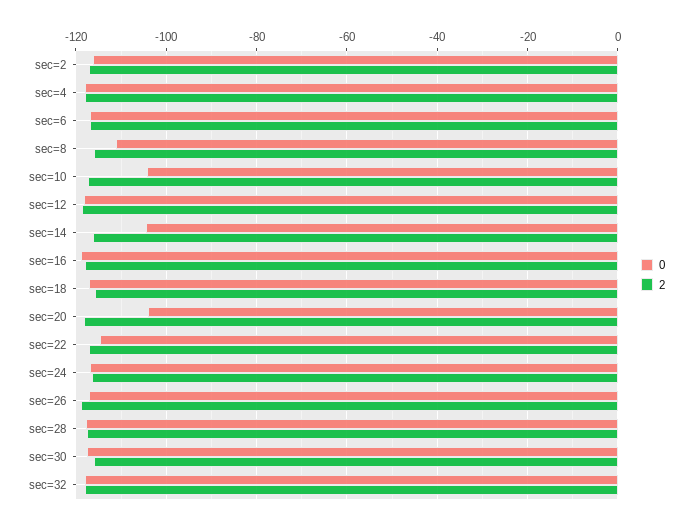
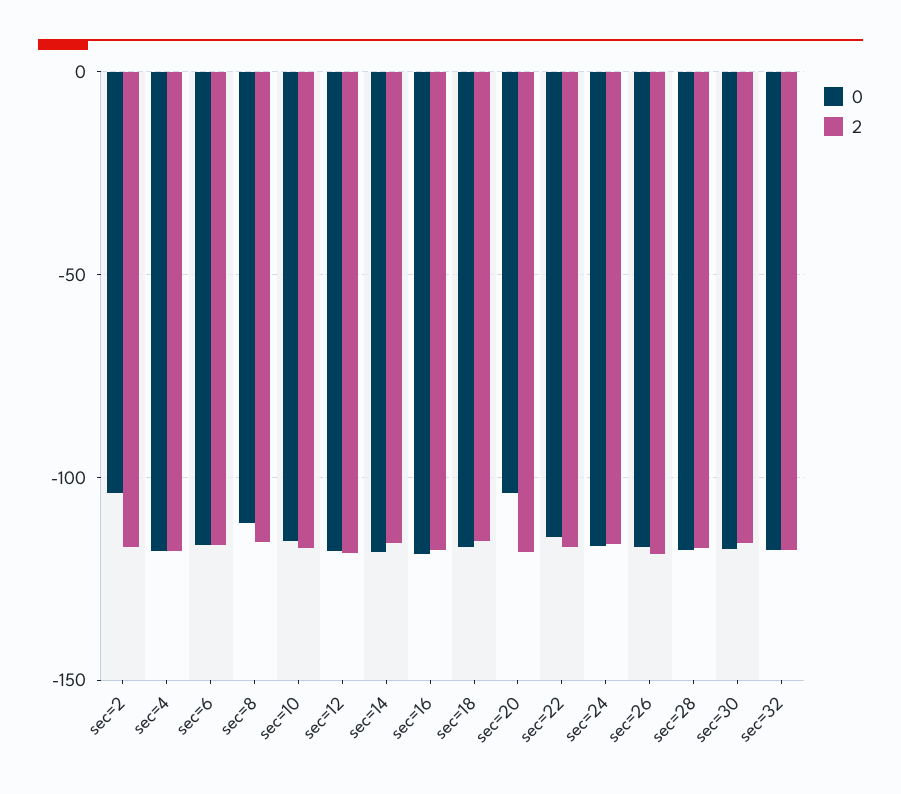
0, sec=2: -116 -> -105
0, sec=10: -104 -> -115
0, sec=14: -104 -> -120

